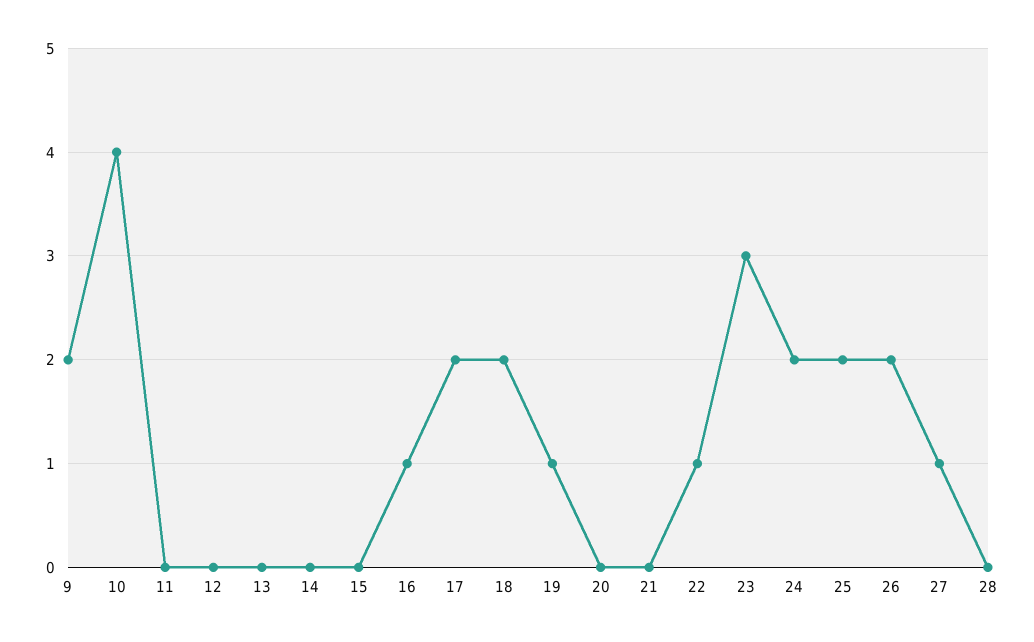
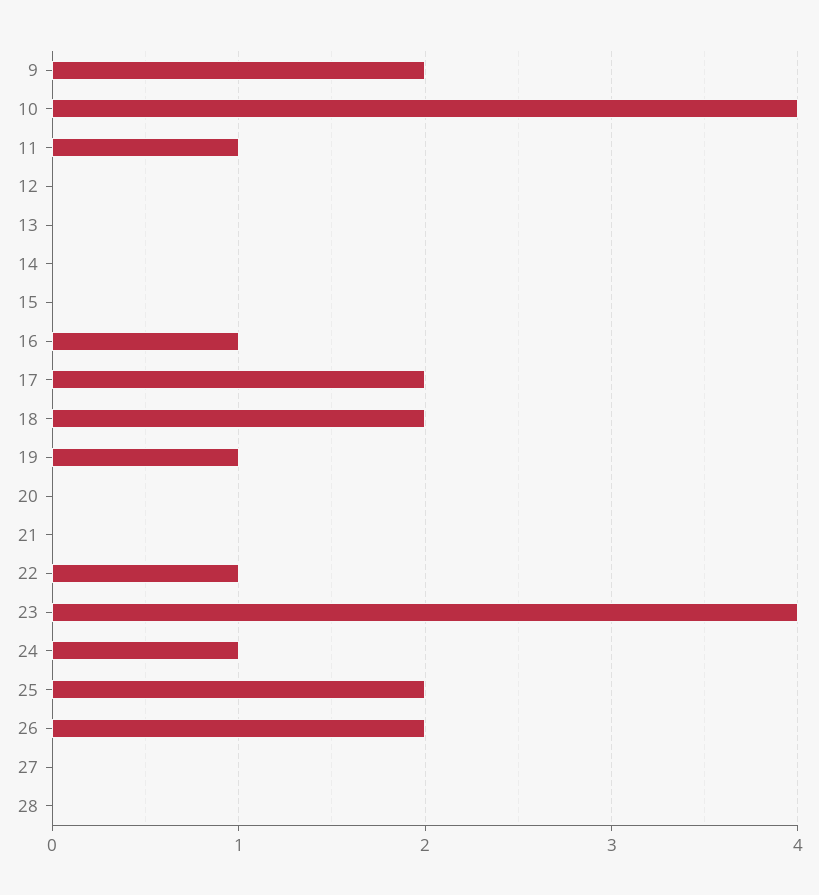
11: 0 -> 1
23: 3 -> 4
24: 2 -> 1
27: 1 -> 0

